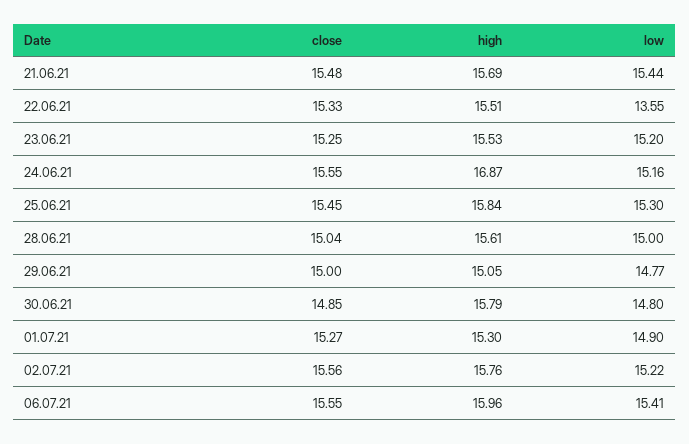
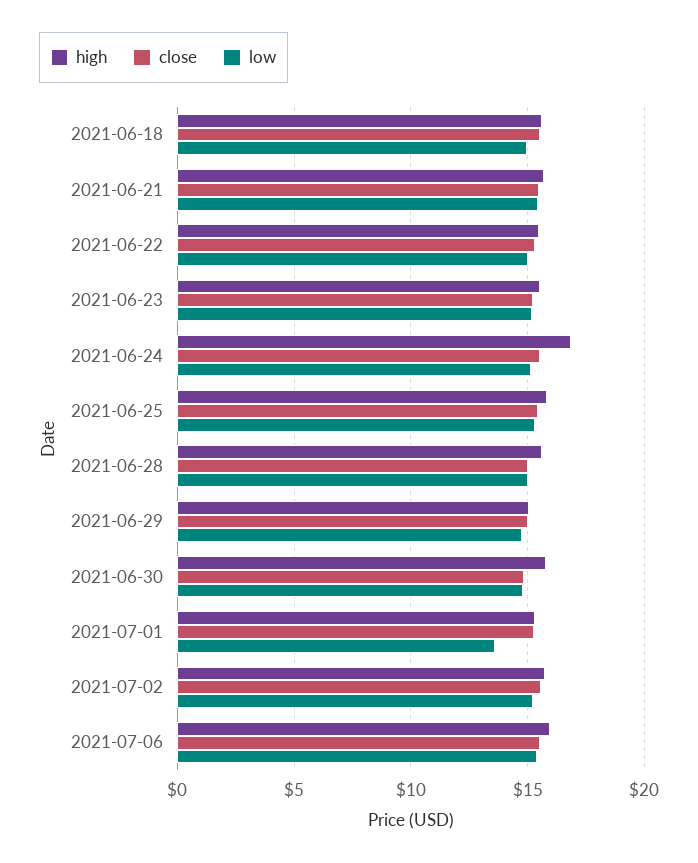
low, 22.06.21: 13.55 -> 15
low, 01.07.21: 14.9 -> 13.5
high, 2021-06-18: none -> 15.5
close, 2021-06-18: none -> 15.5
low, 2021-06-18: none -> 15

